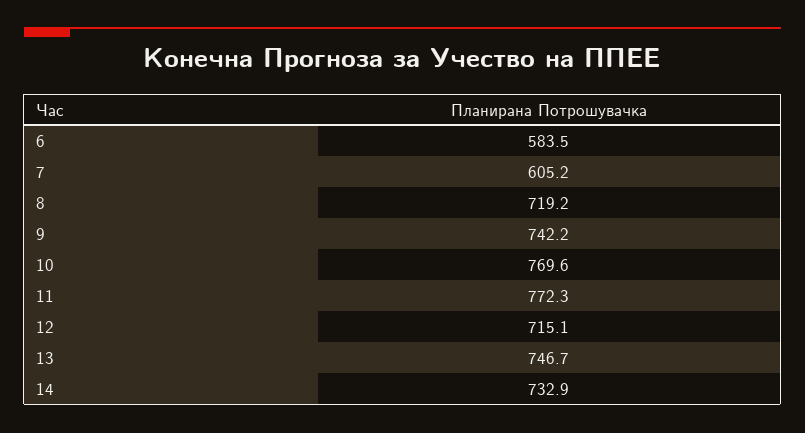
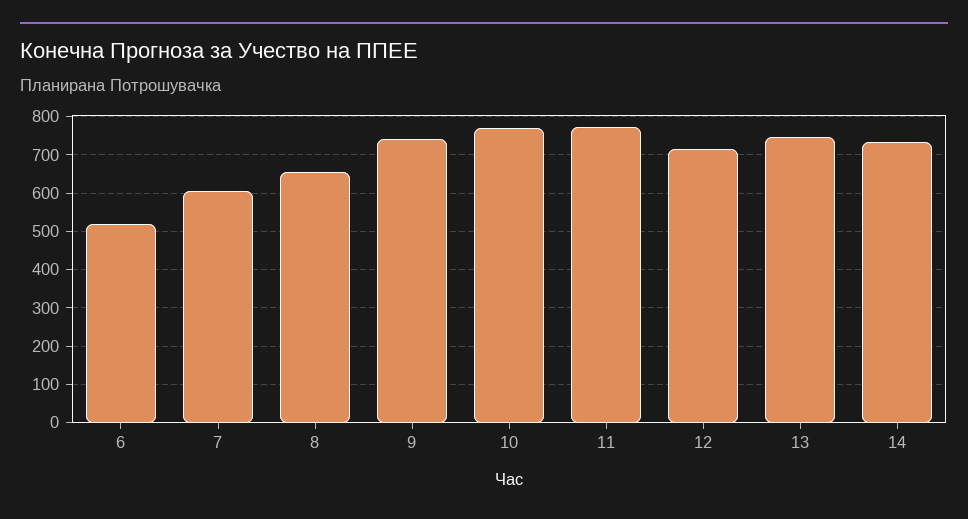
6: 583.5 -> 520
8: 719.2 -> 660

